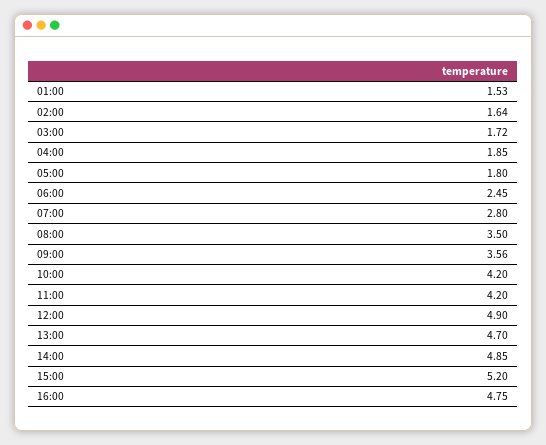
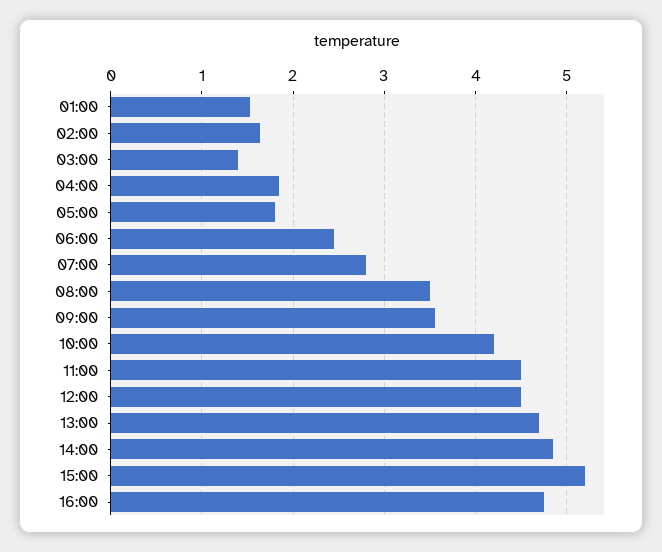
03:00: 1.72 -> 1.4
11:00: 4.2 -> 4.5
12:00: 4.9 -> 4.5

